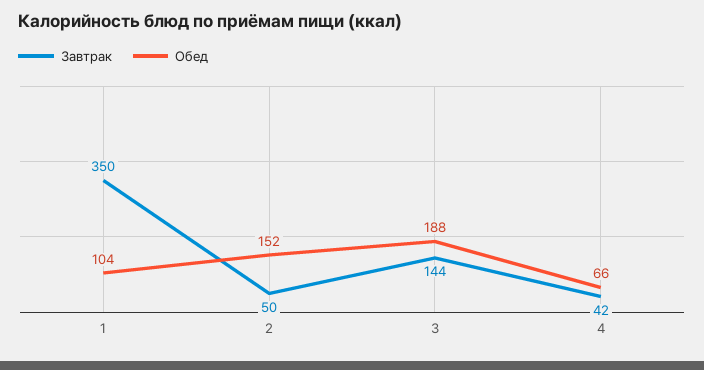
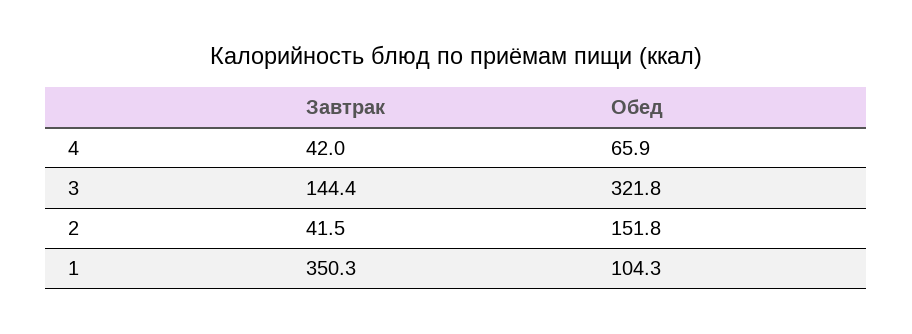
Завтрак, 2: 50 -> 41.5
Обед, 3: 188 -> 321.8

